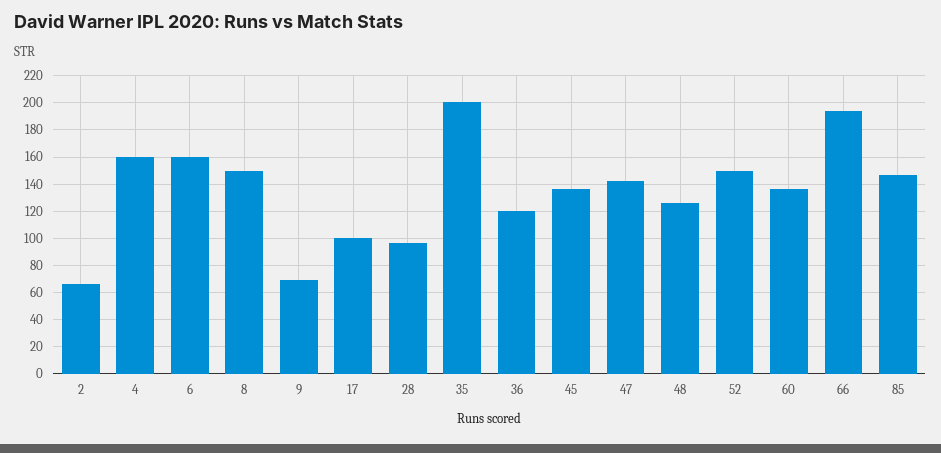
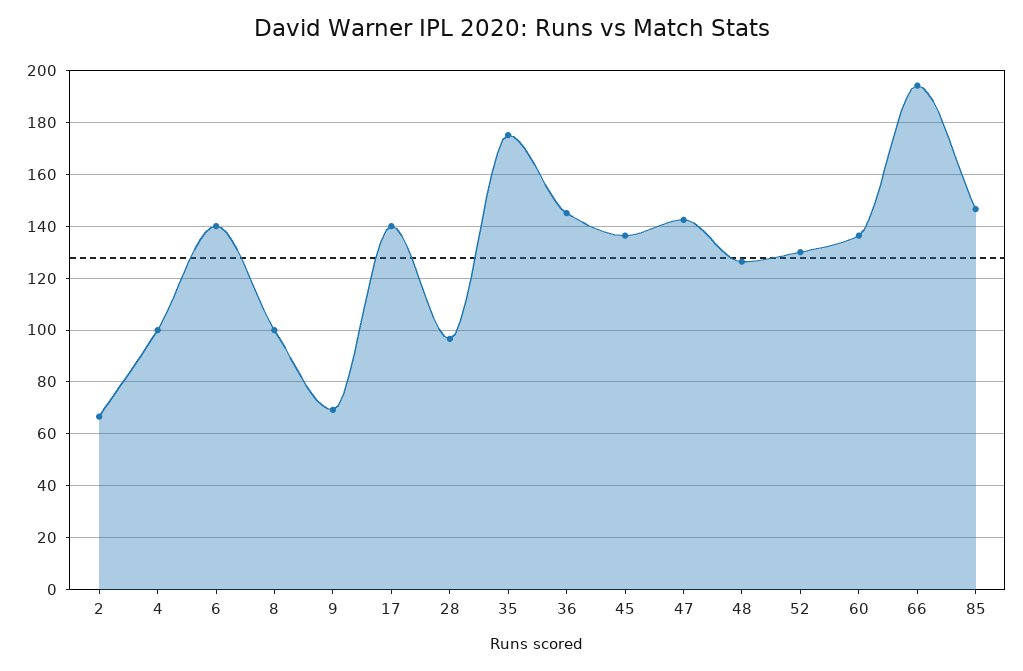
4: 160 -> 100
6: 160 -> 140
8: 150 -> 100
17: 100 -> 140
35: 200 -> 175
36: 120 -> 145
52: 150 -> 130

